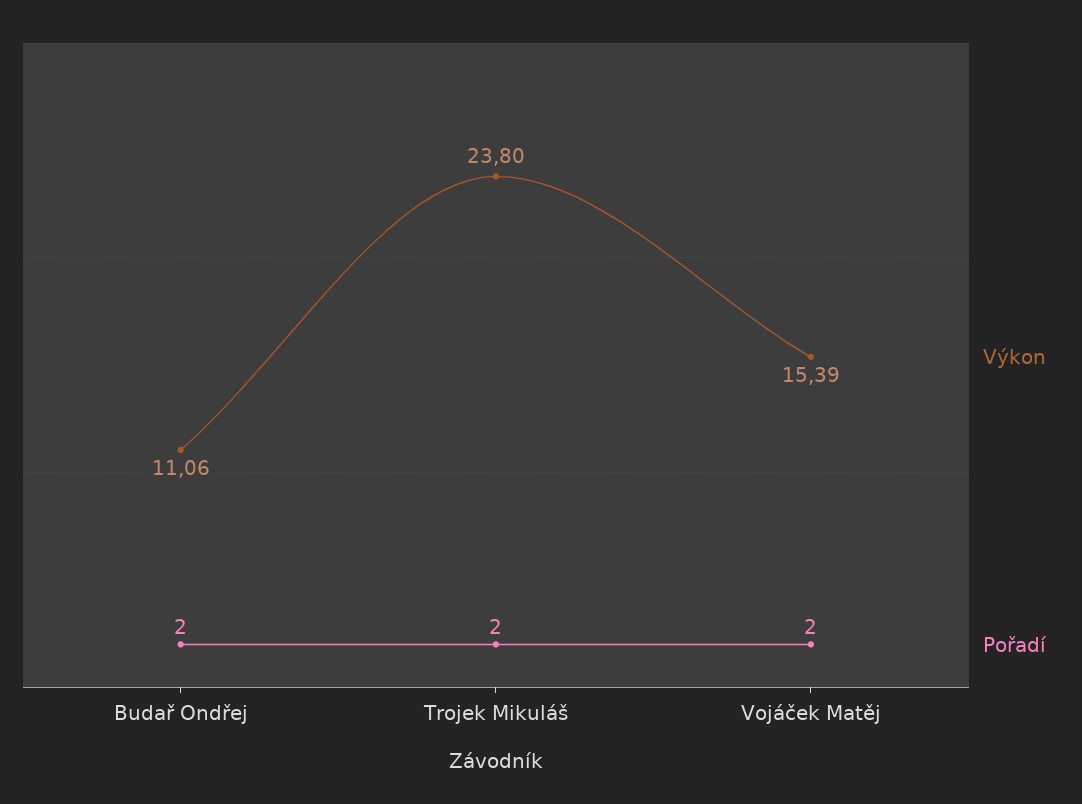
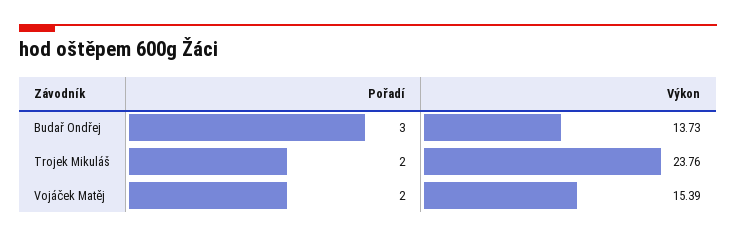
Výkon, Budař Ondřej: 11.06 -> 13.73
Pořadí, Budař Ondřej: 2 -> 3
Výkon, Trojek Mikuláš: 23.8 -> 23.76

